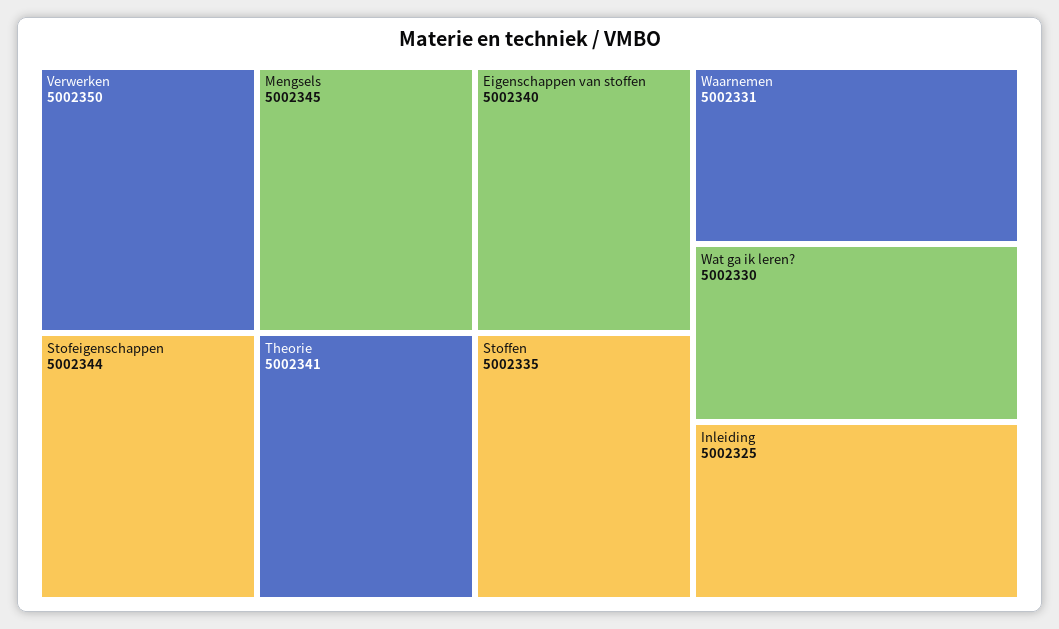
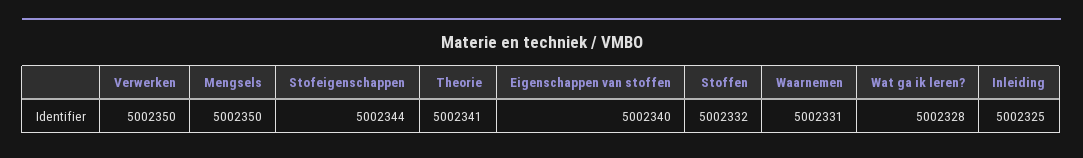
Mengsels: 5002345 -> 5002350
Stoffen: 5002335 -> 5002332
Wat ga ik leren?: 5002330 -> 5002328

